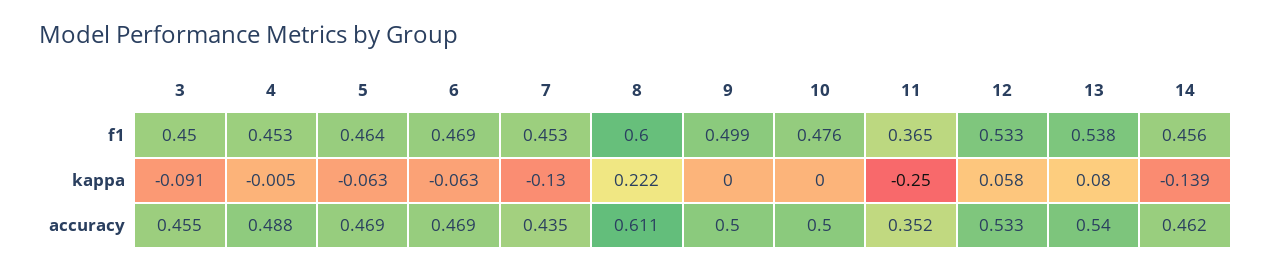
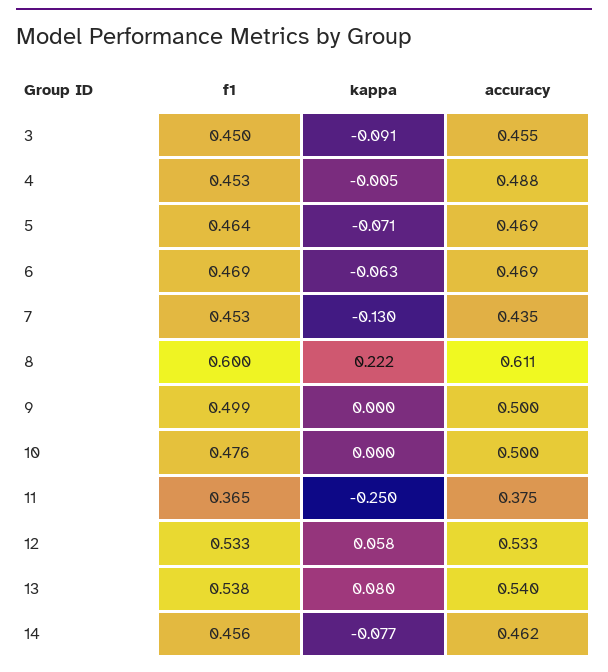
5, kappa: -0.063 -> -0.071
14, kappa: -0.139 -> -0.077
11, accuracy: 0.352 -> 0.375

